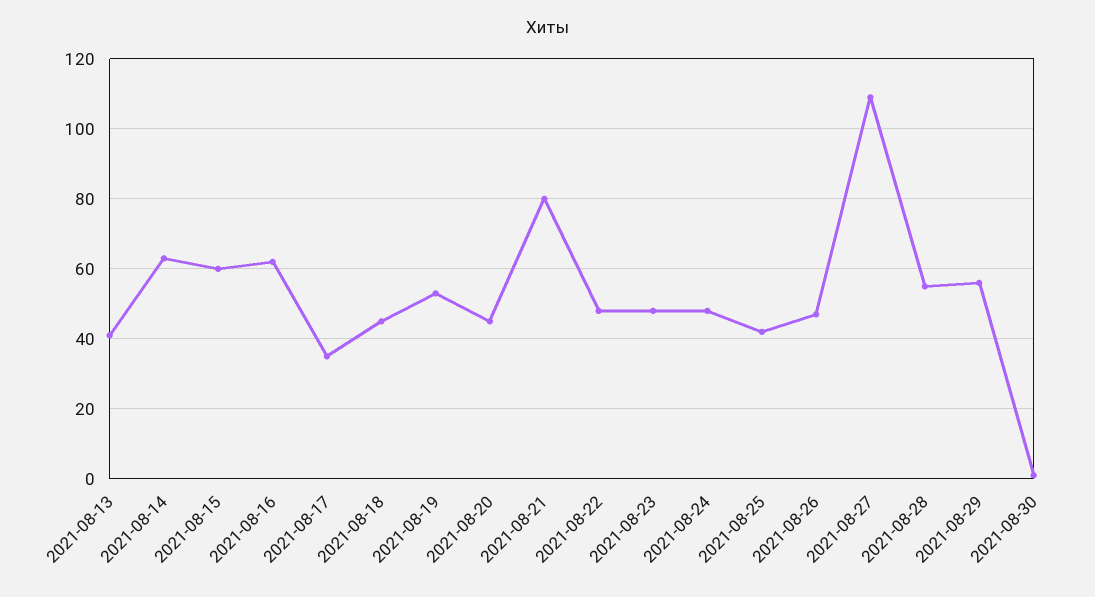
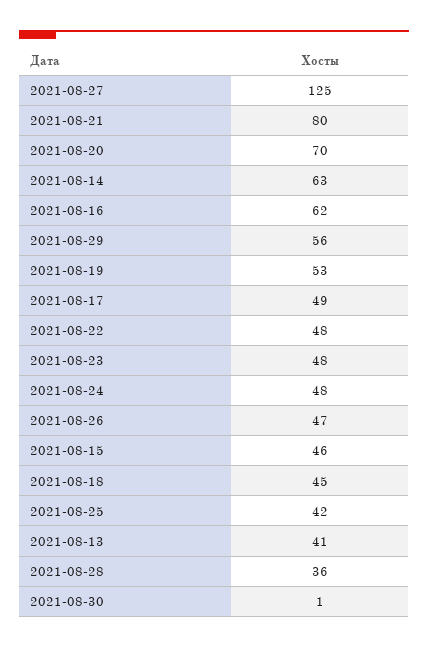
2021-08-15: 60 -> 46
2021-08-17: 35 -> 49
2021-08-20: 45 -> 70
2021-08-27: 110 -> 125
2021-08-28: 55 -> 36

